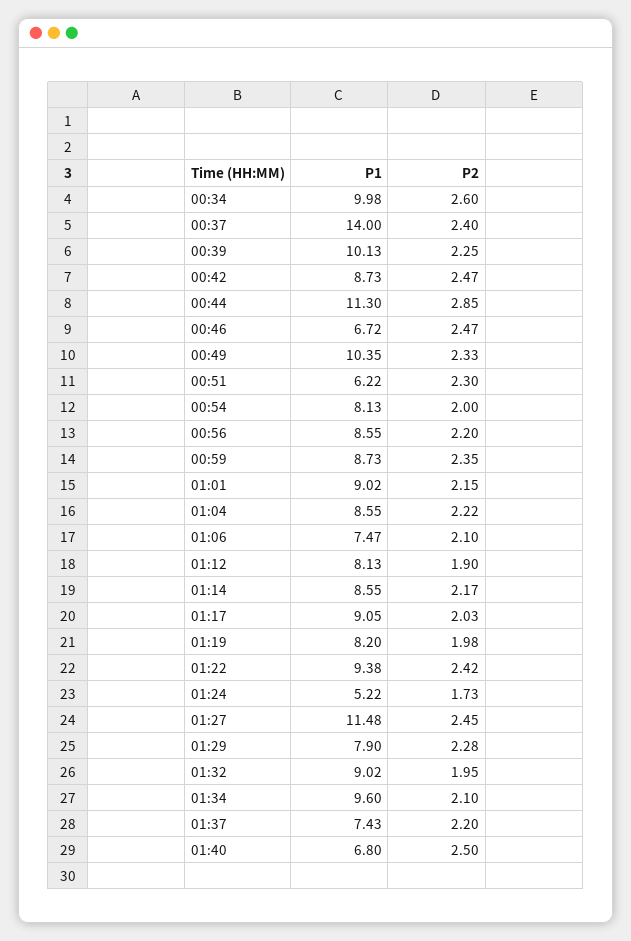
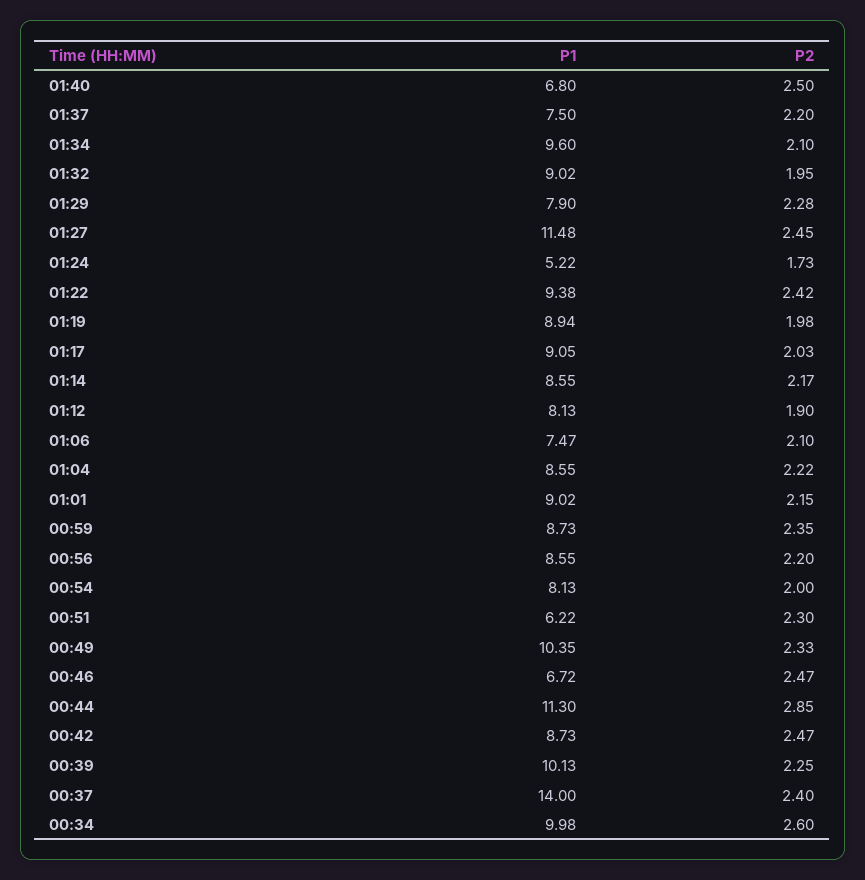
P1, 01:19: 8.2 -> 8.94
P1, 01:37: 7.43 -> 7.5

